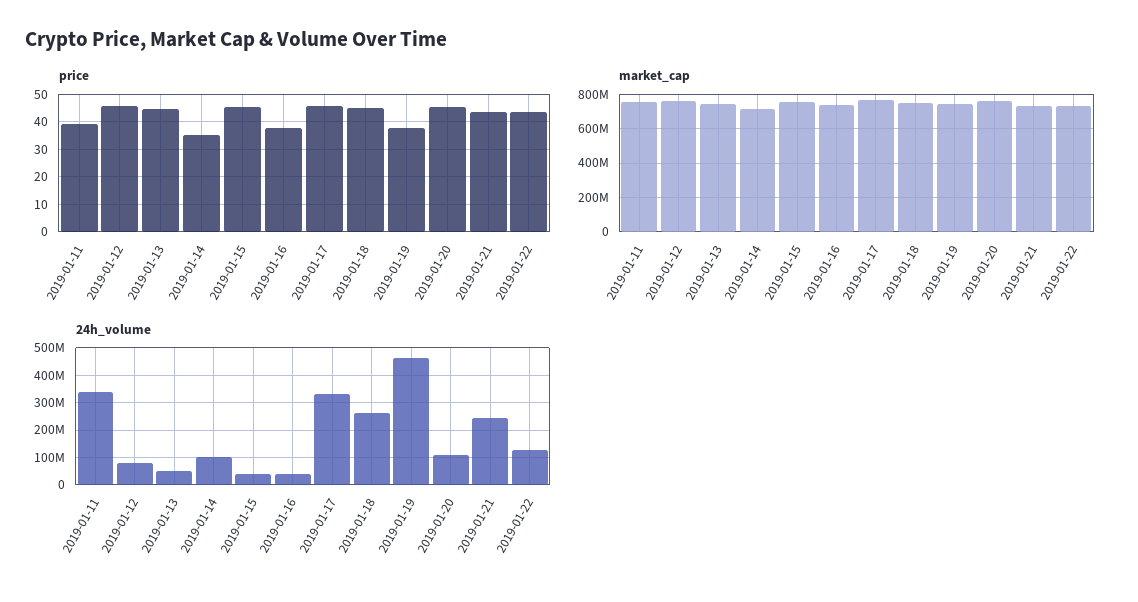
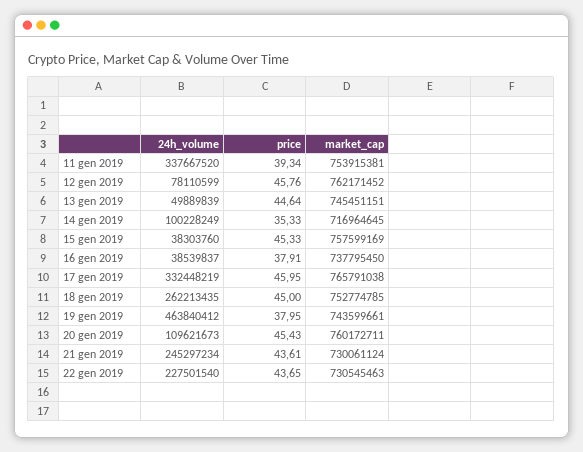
24h_volume, 2019-01-22: 125000000 -> 227501540

